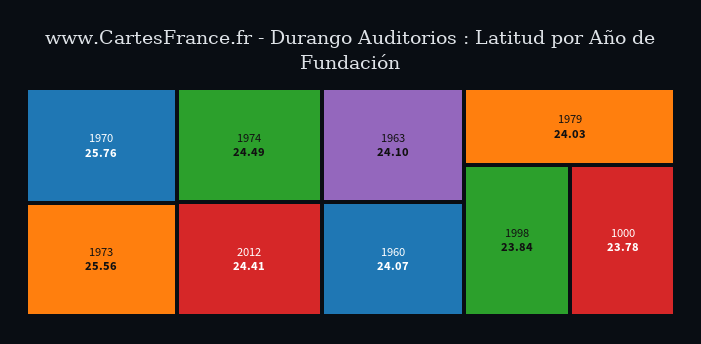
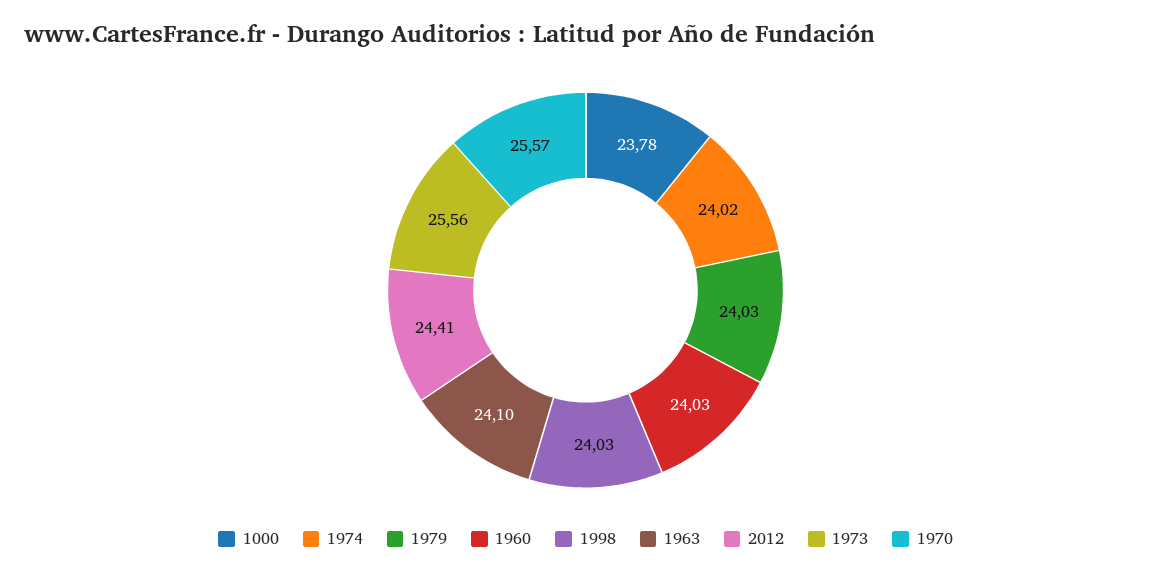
1970: 25.76 -> 25.57
1974: 24.49 -> 24.02
1960: 24.07 -> 24.03
1998: 23.84 -> 24.03

